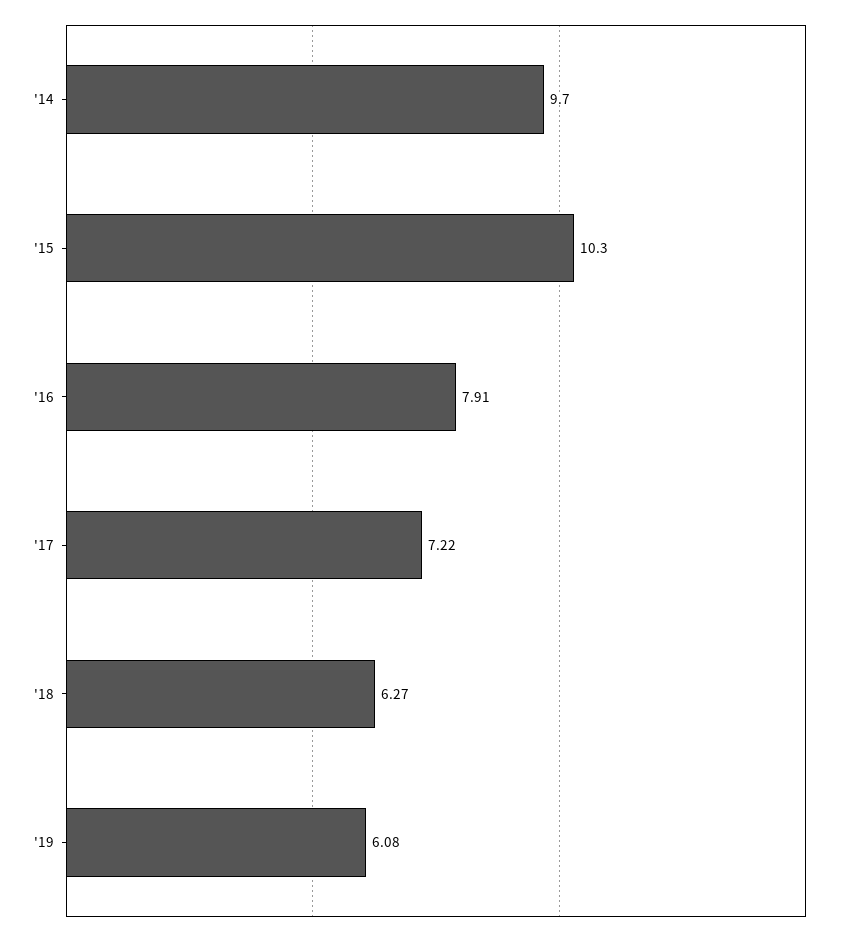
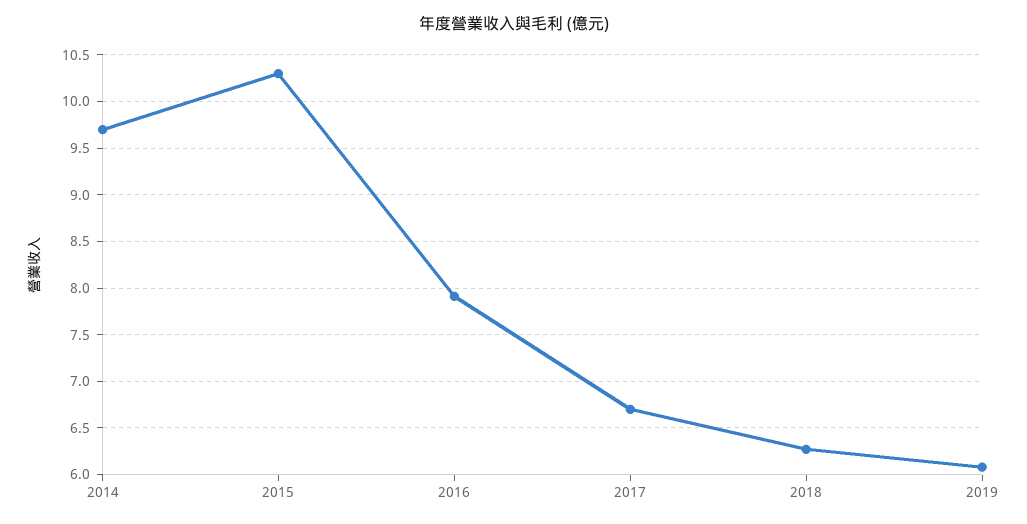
'17: 7.22 -> 6.7

